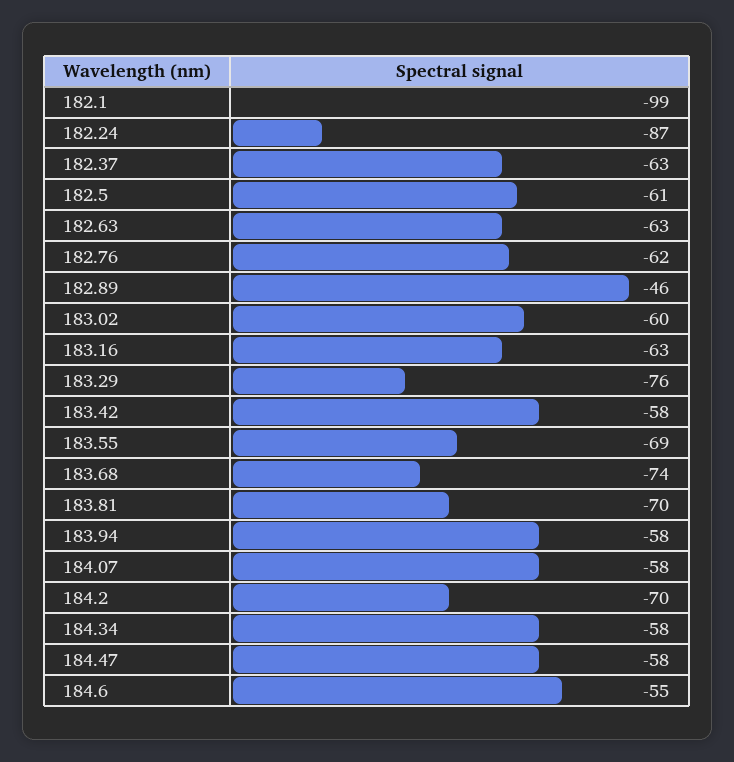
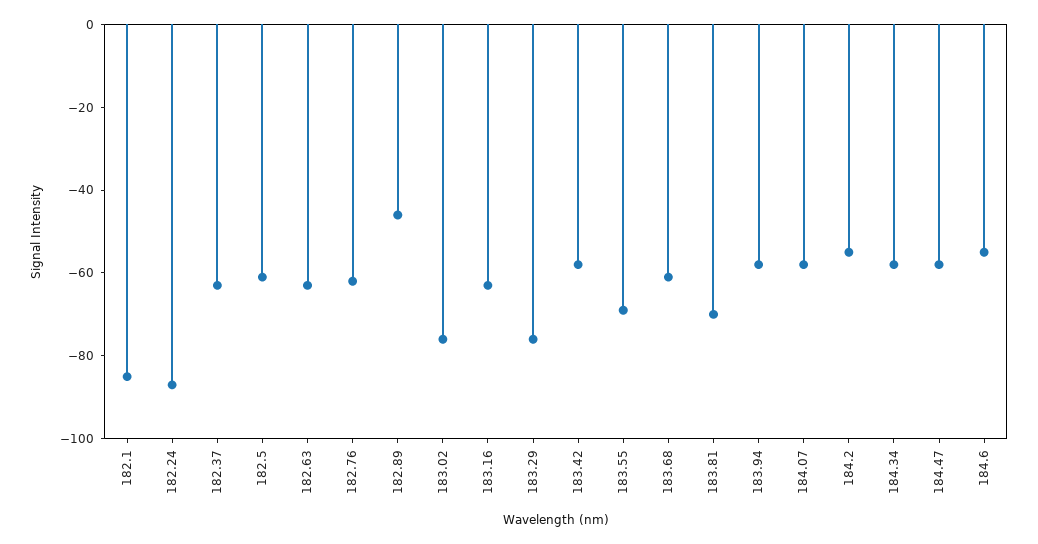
182.1: -99 -> -85
183.02: -60 -> -75
183.68: -74 -> -60
184.2: -70 -> -55

